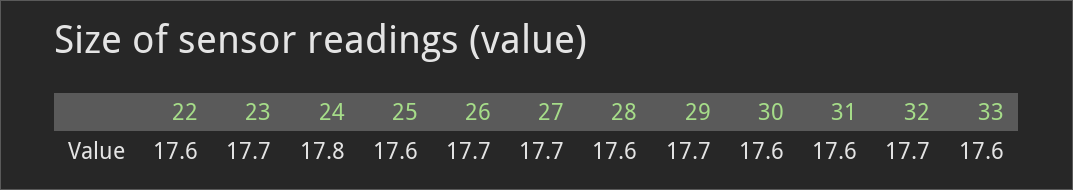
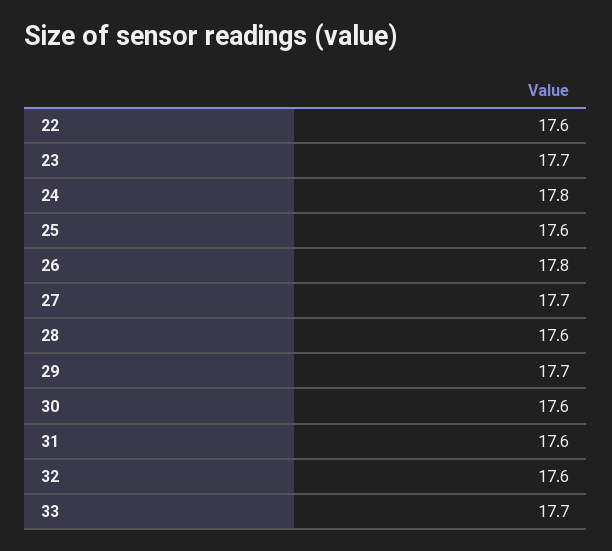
26: 17.7 -> 17.8
32: 17.7 -> 17.6
33: 17.6 -> 17.7

